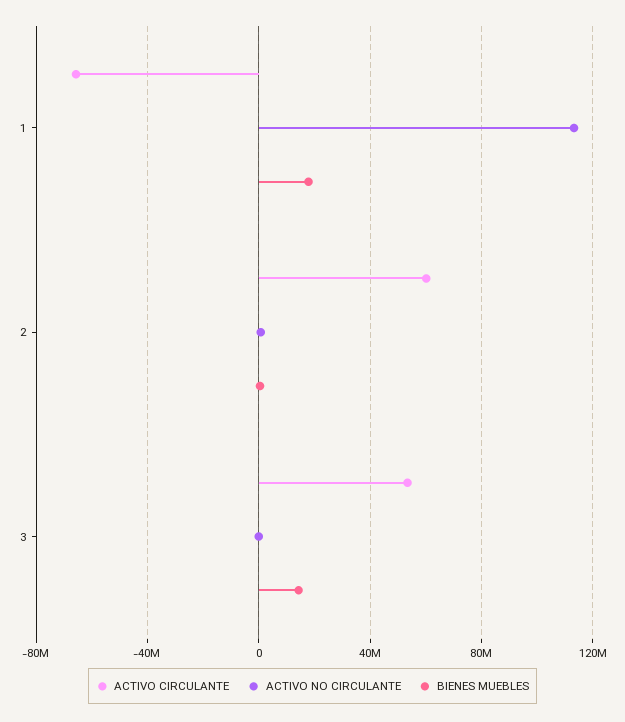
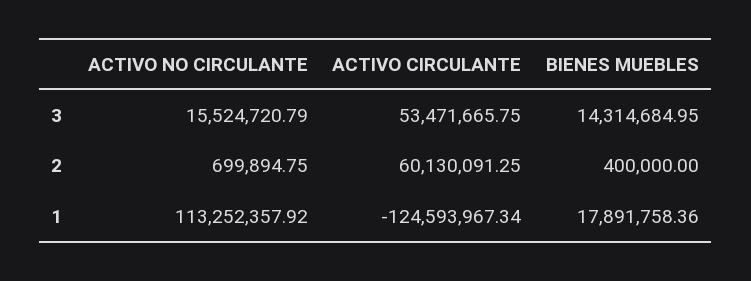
ACTIVO CIRCULANTE, 1: -65000000 -> -124593967.34
ACTIVO NO CIRCULANTE, 3: 0 -> 15524720.79

